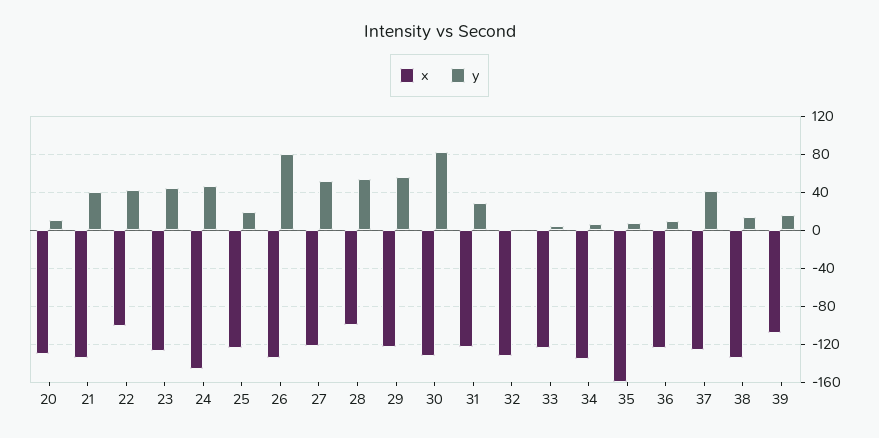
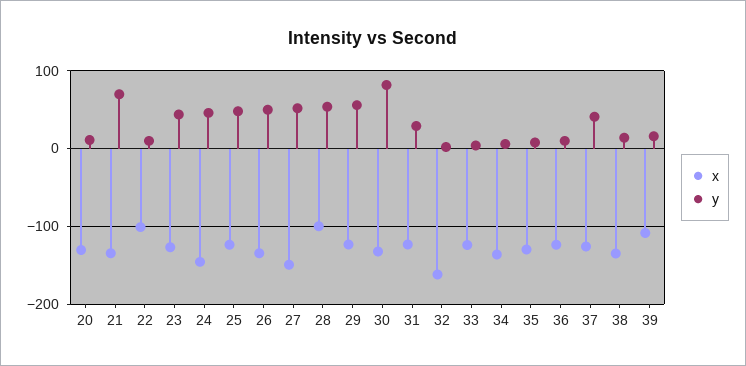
y, 21: 40 -> 70
y, 22: 40 -> 10
y, 25: 20 -> 50
y, 26: 80 -> 50
x, 27: -120 -> -150
x, 32: -130 -> -160
x, 35: -160 -> -130

